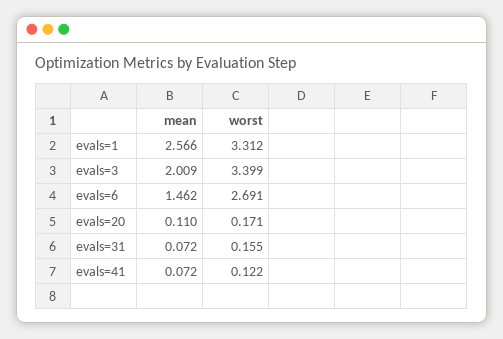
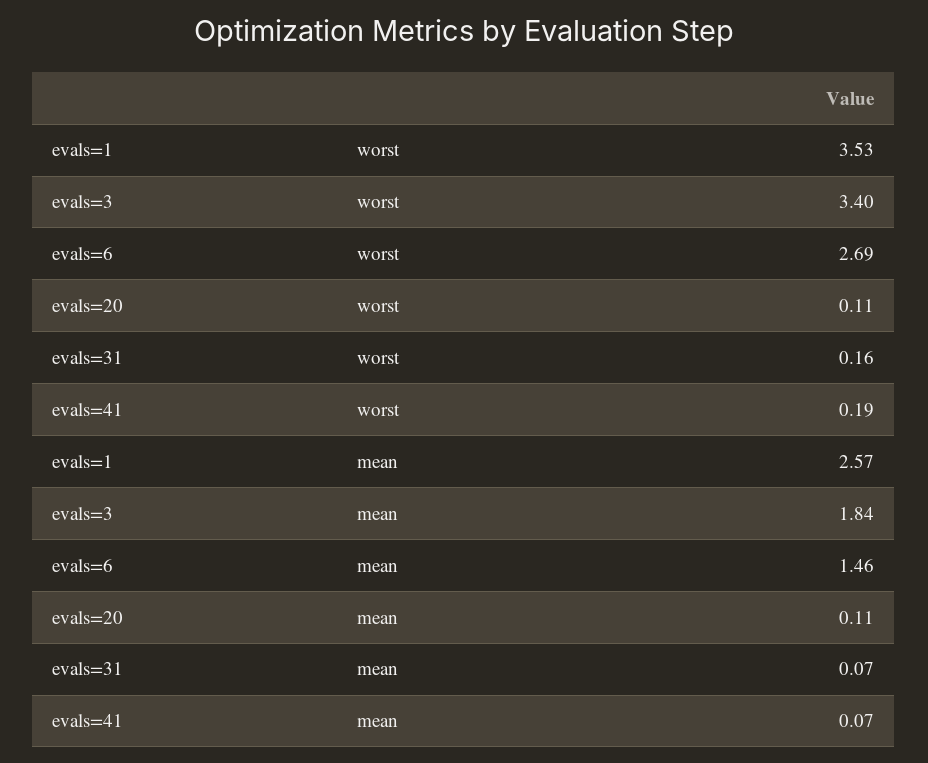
worst, evals=1: 3.312 -> 3.53
mean, evals=3: 2.009 -> 1.84
worst, evals=20: 0.171 -> 0.11
worst, evals=41: 0.122 -> 0.19

